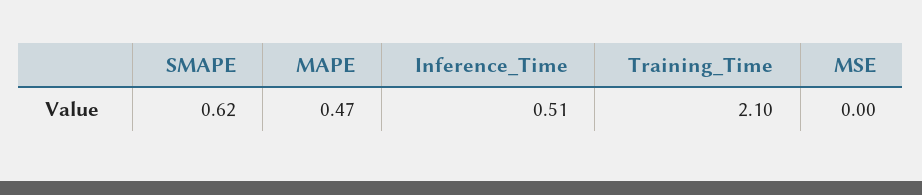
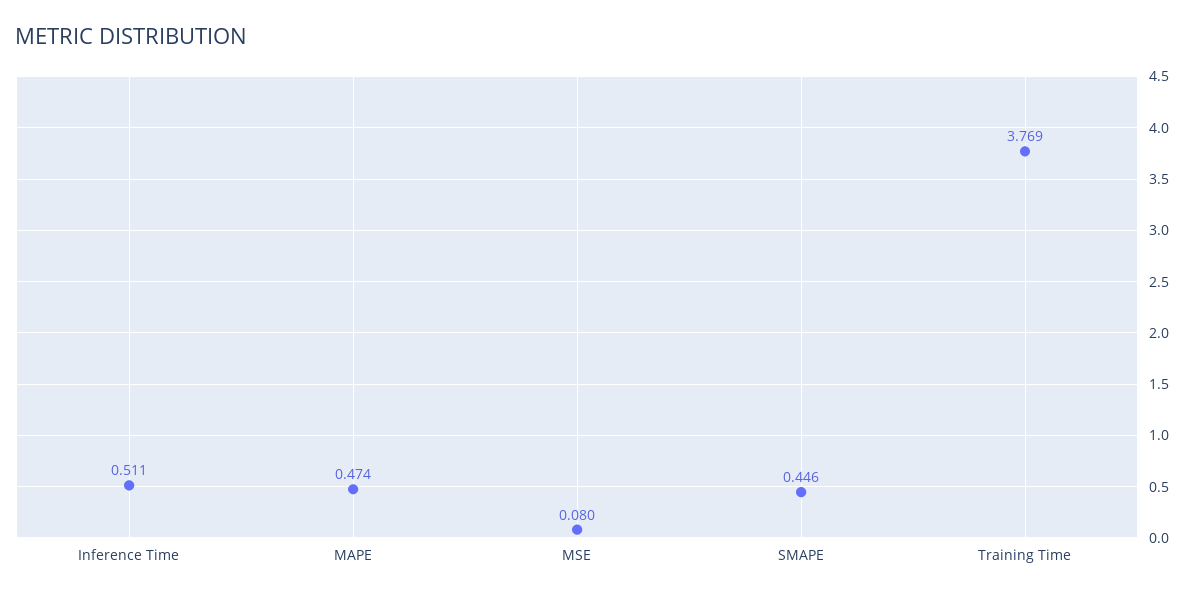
SMAPE: 0.62 -> 0.446
Training_Time: 2.1 -> 3.769
MSE: 0 -> 0.08

